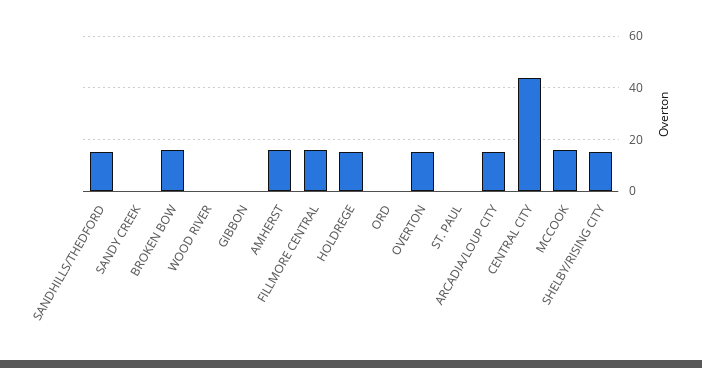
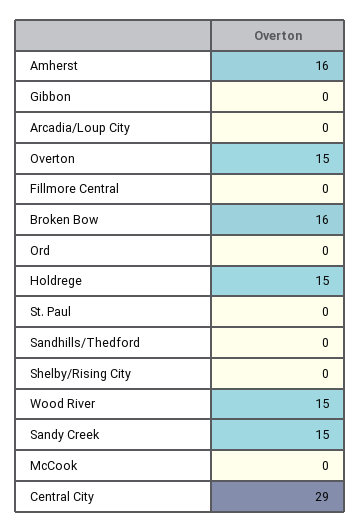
SANDHILLS/THEDFORD: 15 -> 0
SANDY CREEK: 0 -> 15
WOOD RIVER: 0 -> 15
FILLMORE CENTRAL: 15 -> 0
ARCADIA/LOUP CITY: 15 -> 0
CENTRAL CITY: 45 -> 29
MCCOOK: 15 -> 0
SHELBY/RISING CITY: 15 -> 0

